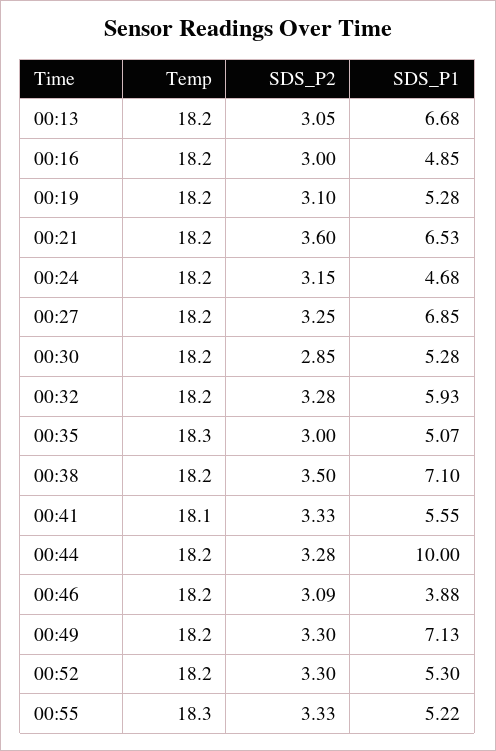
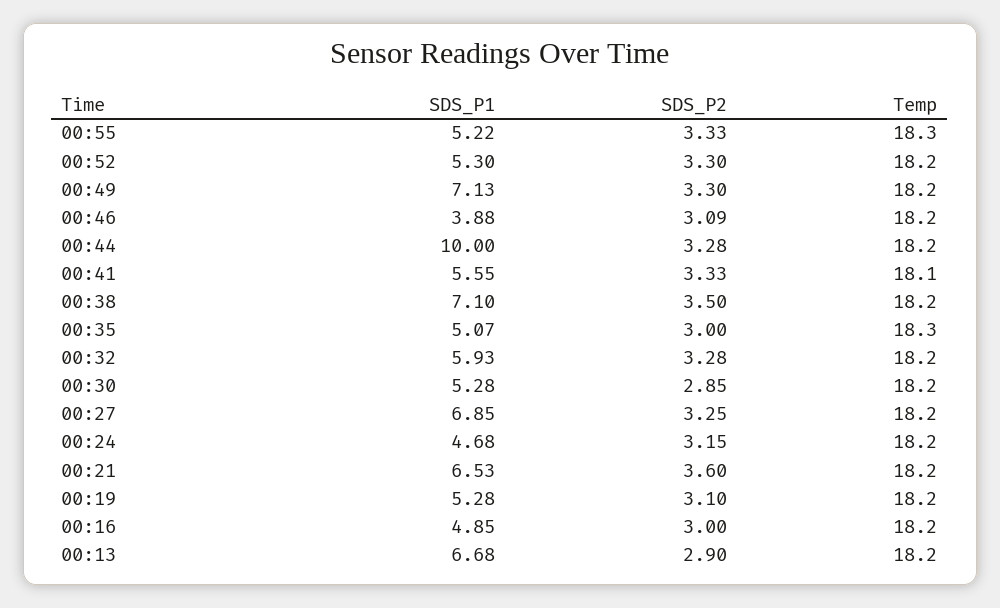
SDS_P2, 00:13: 3.05 -> 2.9

